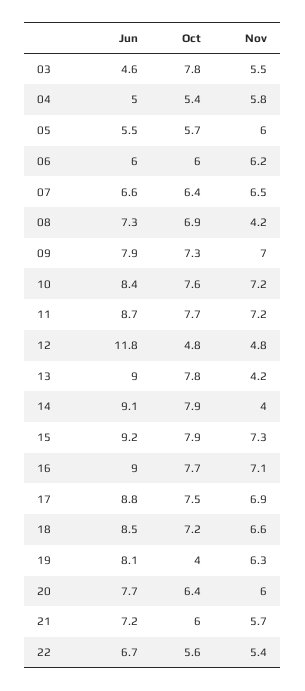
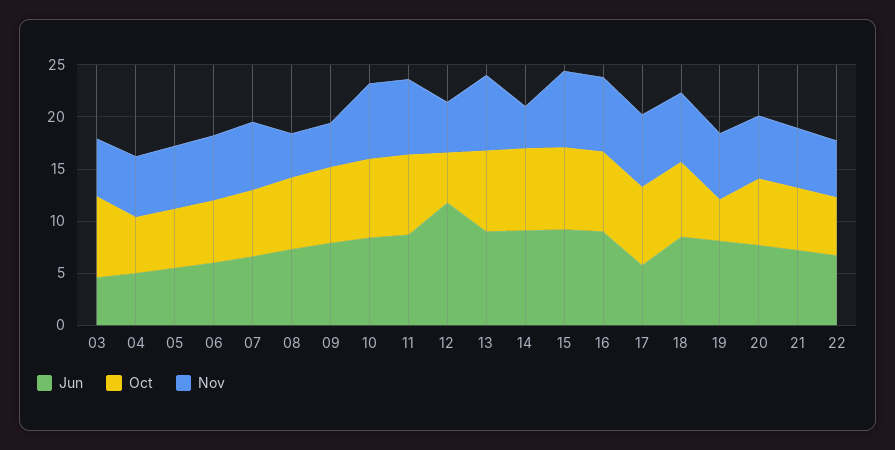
Nov, 09: 7 -> 4
Nov, 13: 4.2 -> 7
Jun, 17: 8.8 -> 6

